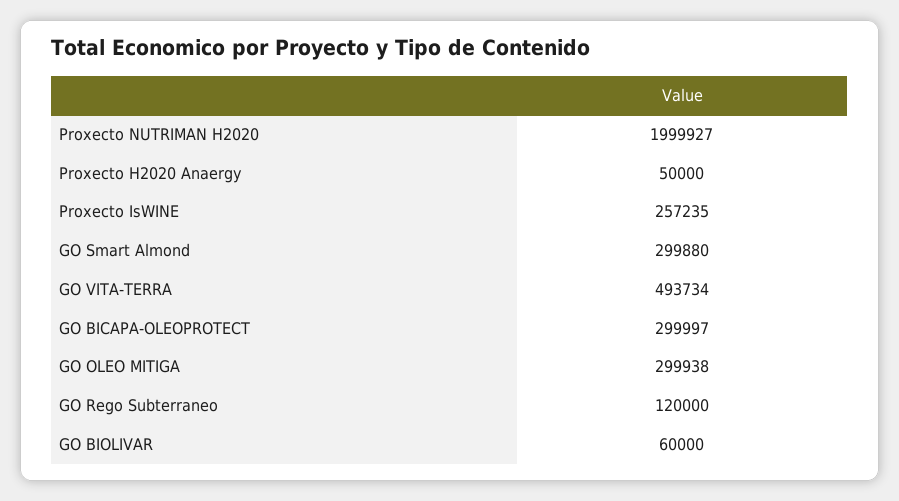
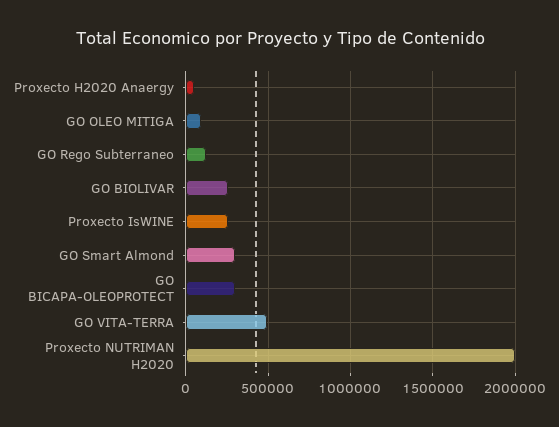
GO OLEO MITIGA: 299938 -> 100000
GO BIOLIVAR: 60000 -> 250000

